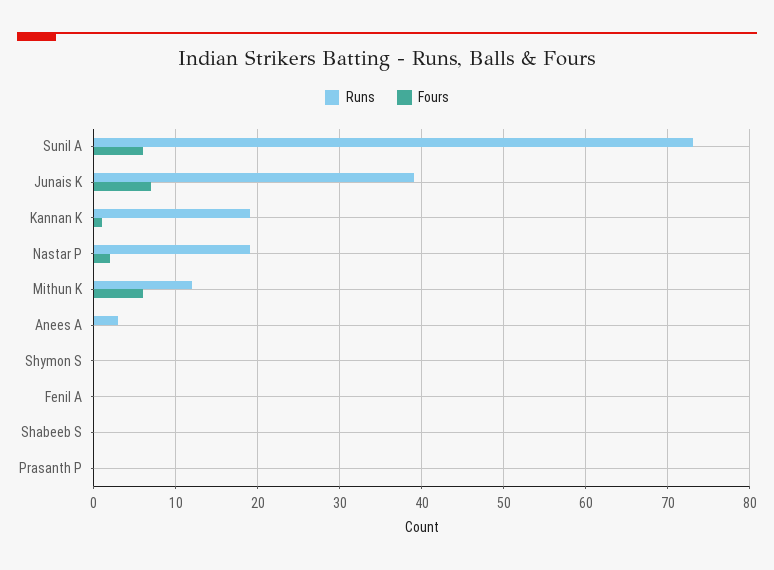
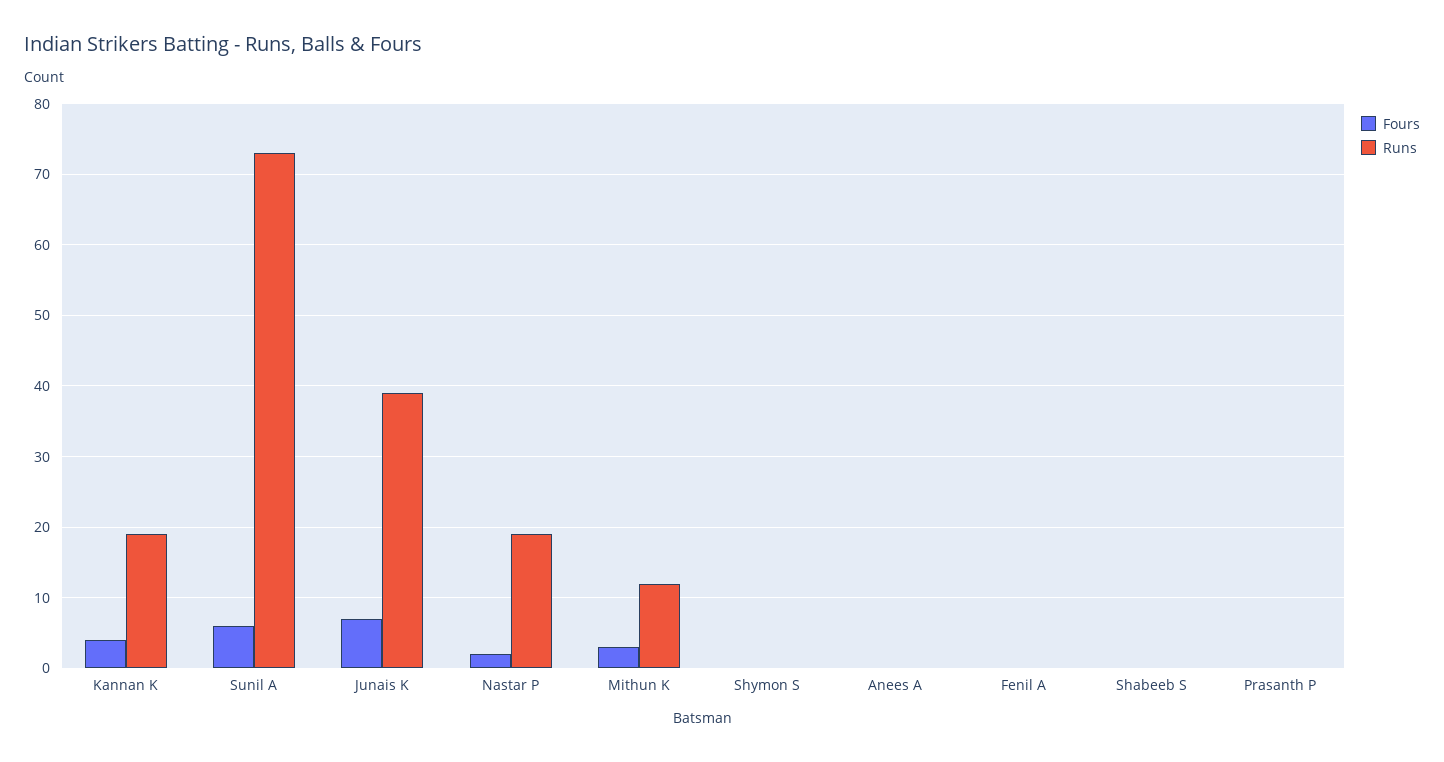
Fours, Kannan K: 1 -> 4
Fours, Mithun K: 6 -> 3
Runs, Anees A: 3 -> 0

